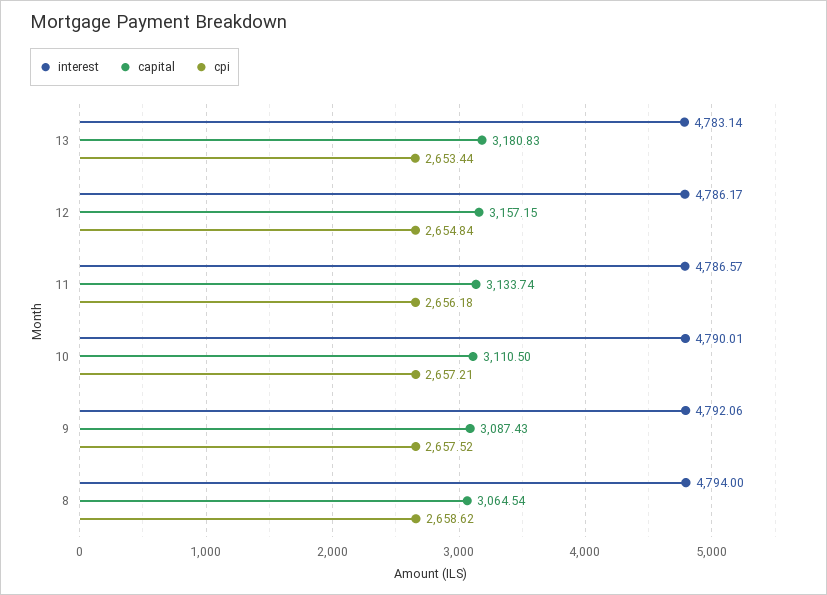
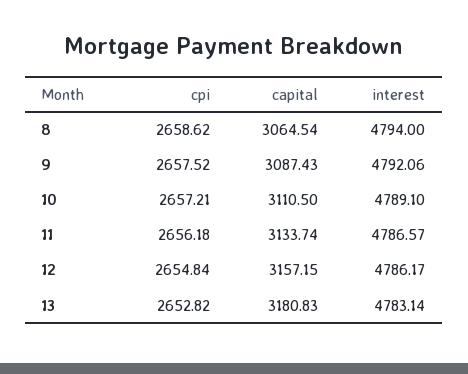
cpi, 13: 2653.44 -> 2652.82
interest, 10: 4790.01 -> 4789.1

